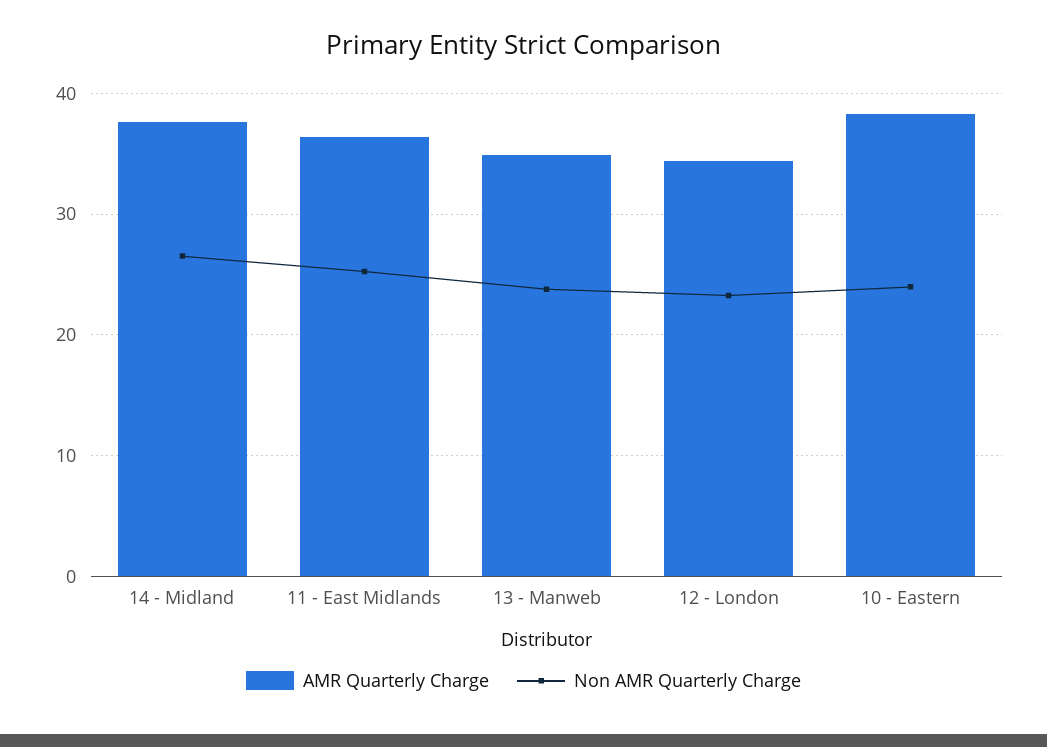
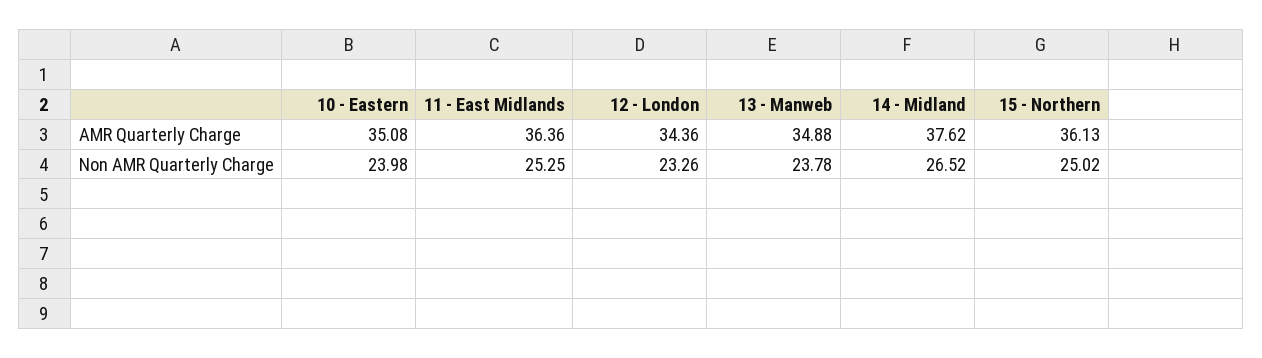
AMR Quarterly Charge, 10 - Eastern: 38 -> 35.08
AMR Quarterly Charge, 15 - Northern: none -> 36.13
Non AMR Quarterly Charge, 15 - Northern: none -> 25.02

